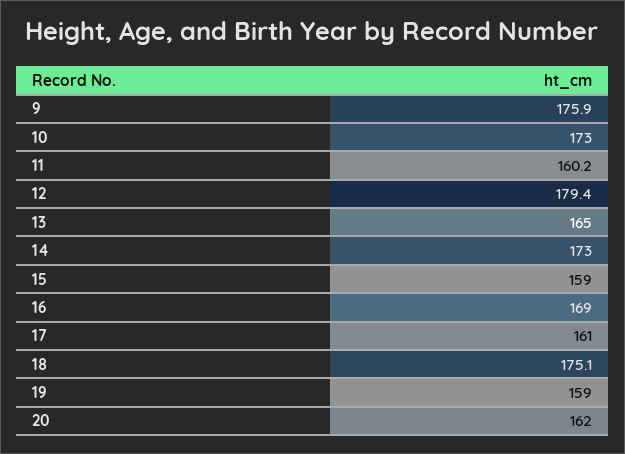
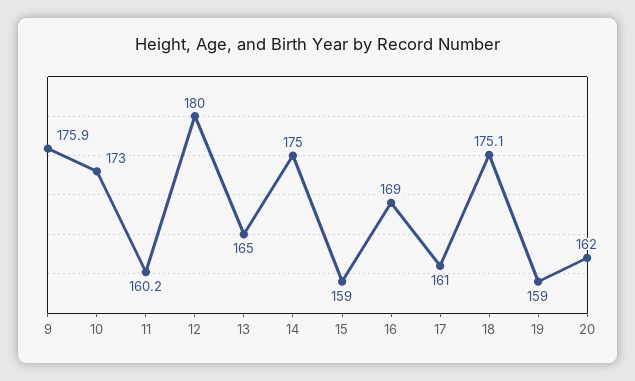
12: 179.4 -> 180
14: 173 -> 175

